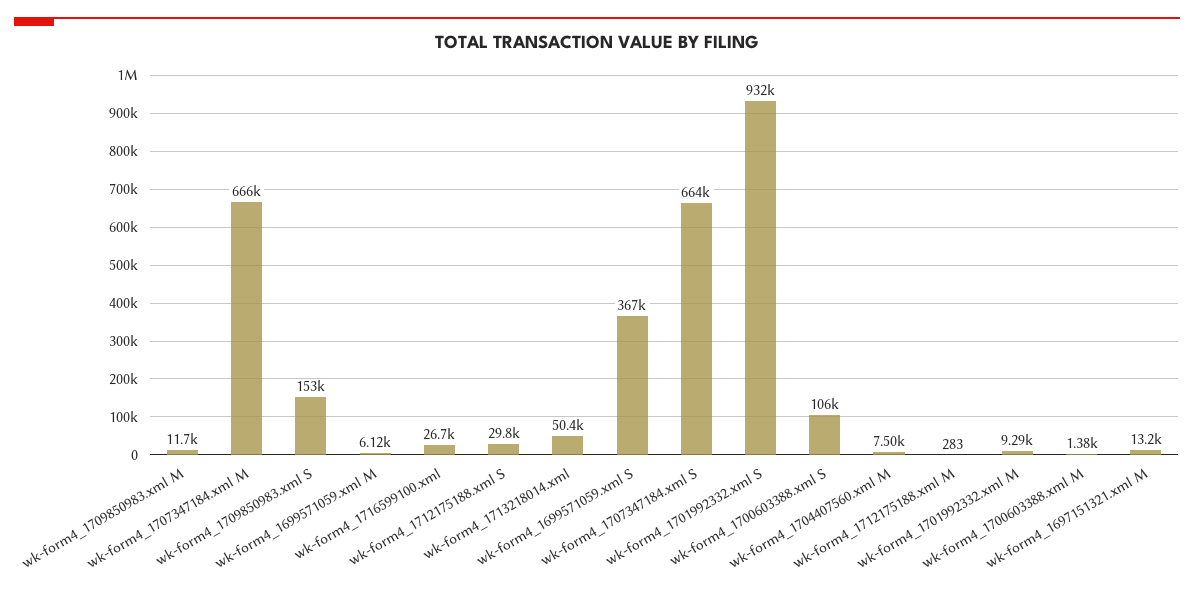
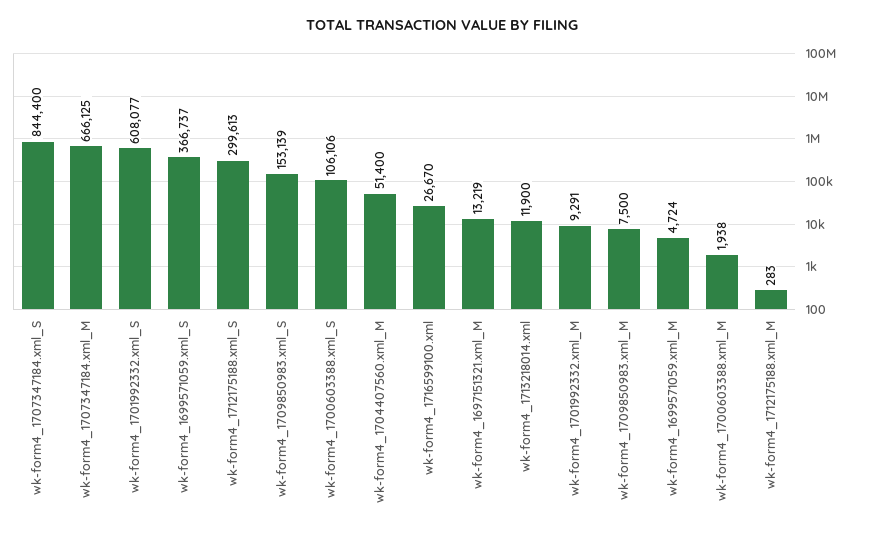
wk-form4_1709850983.xml M: 11700 -> 7500
wk-form4_1699571059.xml M: 6120 -> 4724
wk-form4_1712175188.xml S: 29800 -> 299613
wk-form4_1713218014.xml: 50400 -> 11900
wk-form4_1707347184.xml S: 664000 -> 844400
wk-form4_1701992332.xml S: 932000 -> 608077
wk-form4_1704407560.xml M: 7500 -> 51400
wk-form4_1700603388.xml M: 1380 -> 1938

